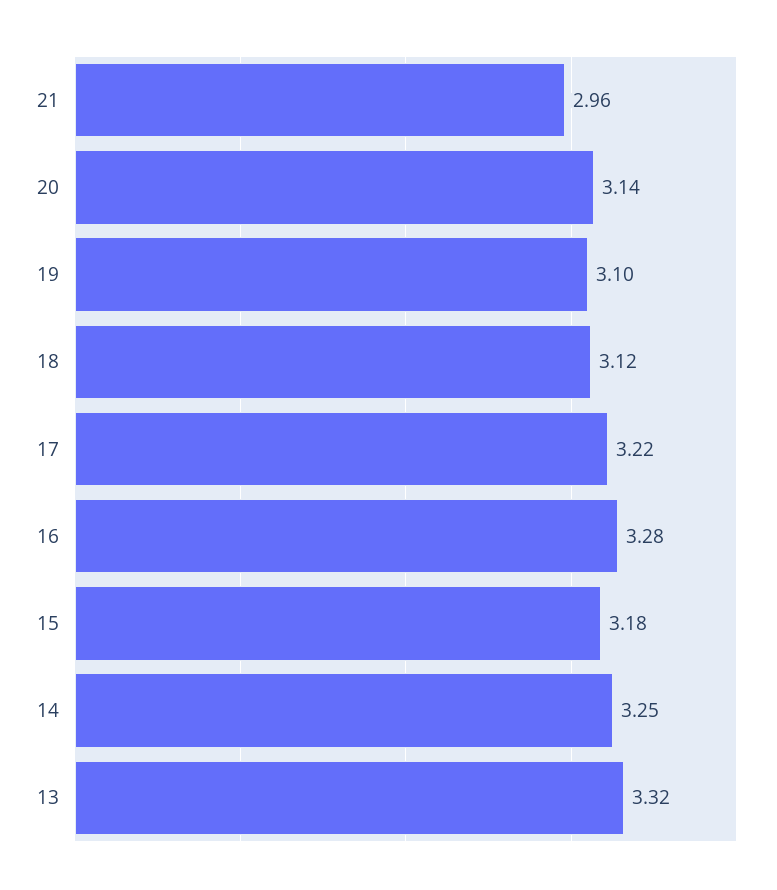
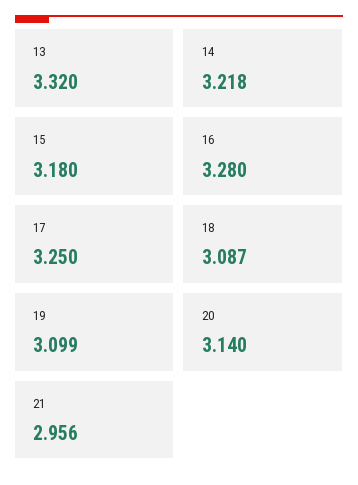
18: 3.12 -> 3.087
17: 3.22 -> 3.25
14: 3.25 -> 3.218

